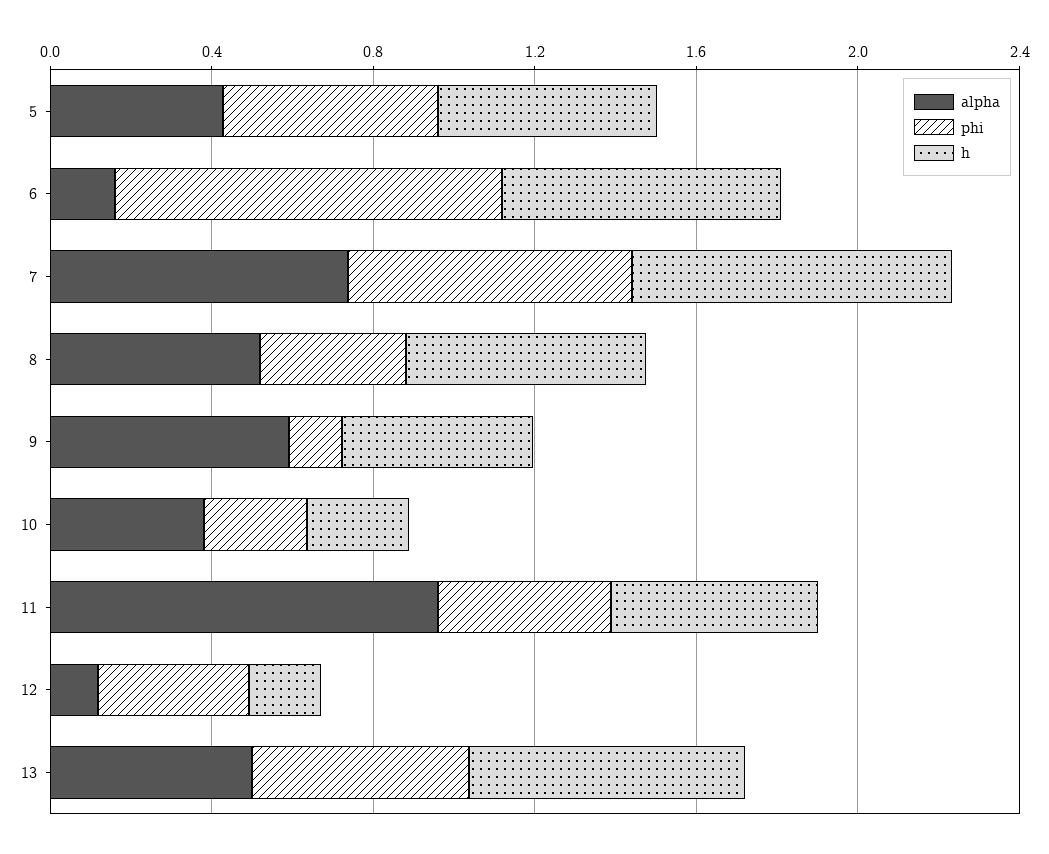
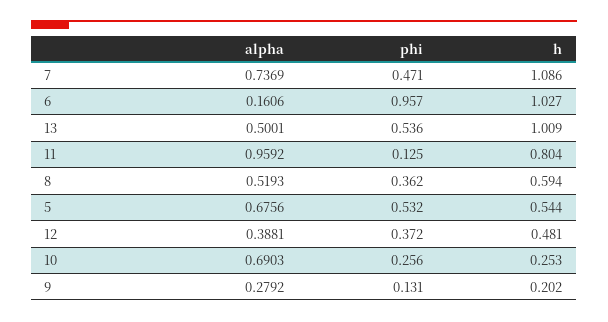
alpha, 5: 0.4 -> 0.6756
h, 6: 0.7 -> 1.027
phi, 7: 0.7 -> 0.471
h, 7: 0.8 -> 1.086
alpha, 9: 0.6 -> 0.2792
h, 9: 0.5 -> 0.202
alpha, 10: 0.4 -> 0.6903
phi, 11: 0.4 -> 0.125
h, 11: 0.5 -> 0.804
alpha, 12: 0.1 -> 0.3881
h, 12: 0.2 -> 0.481
h, 13: 0.7 -> 1.009

